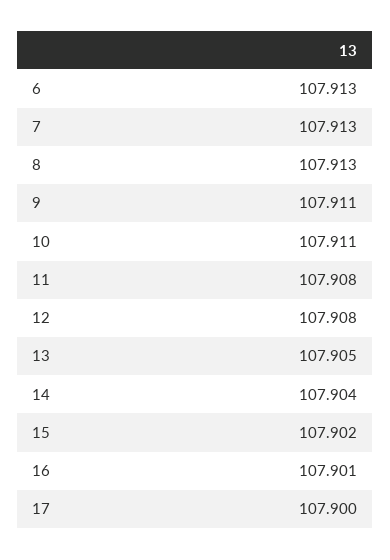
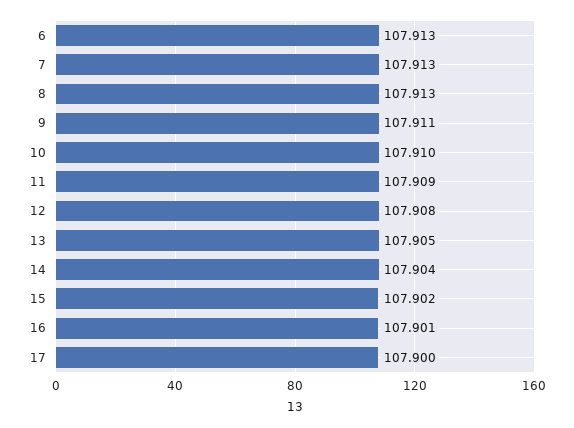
10: 107.911 -> 107.91
11: 107.908 -> 107.909

